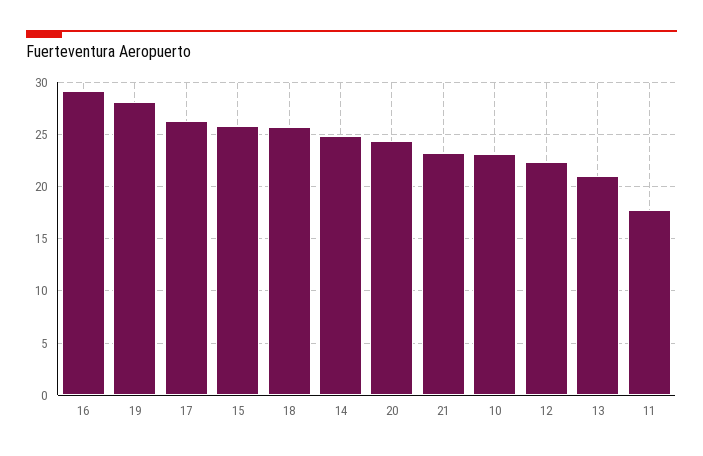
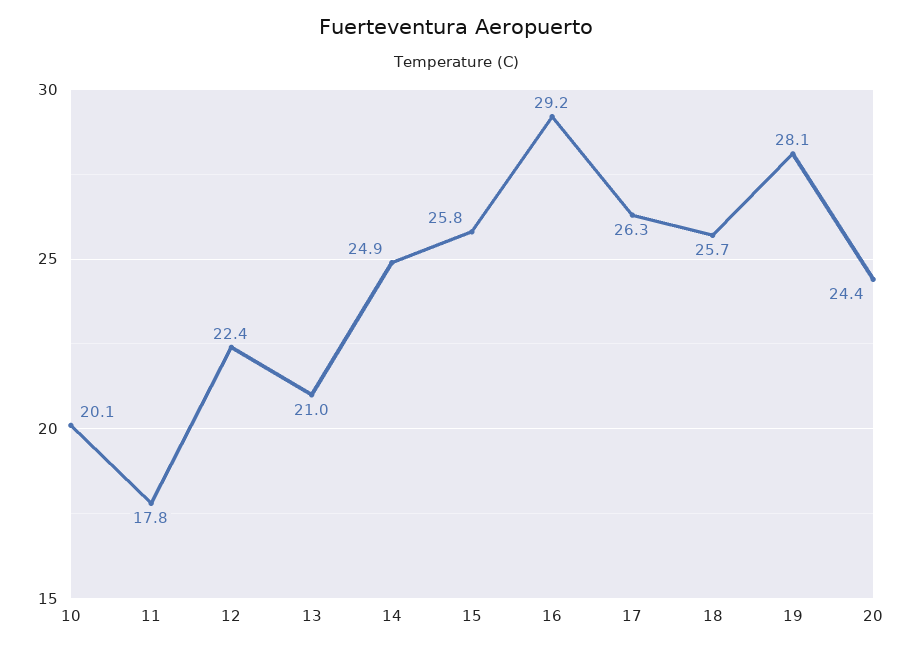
21: 23 -> none
10: 23 -> 20.1

